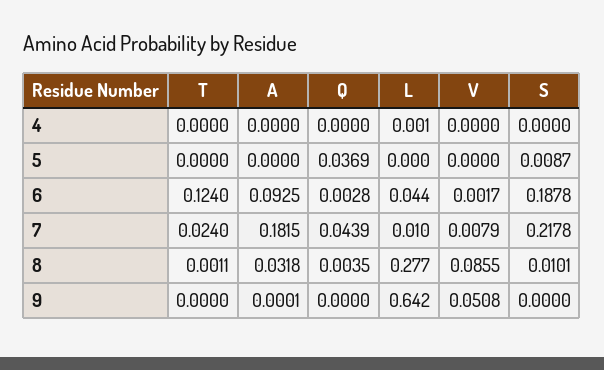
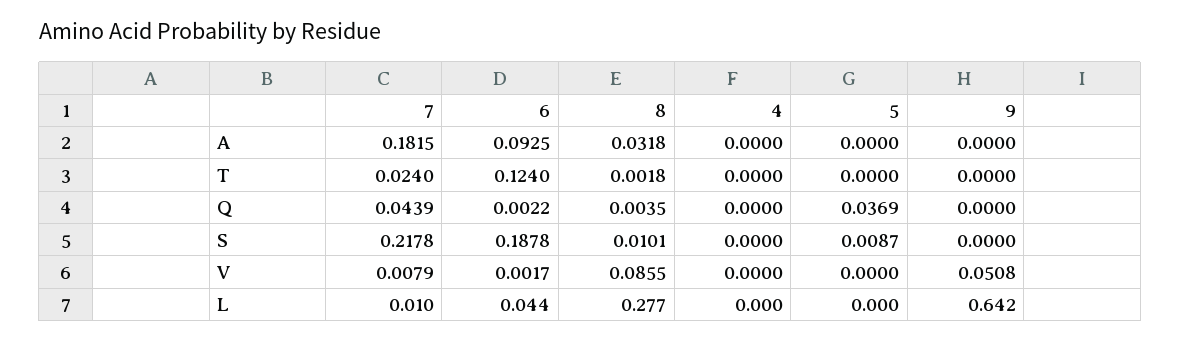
L, 4: 0.001 -> 0
Q, 6: 0.0028 -> 0.0022
T, 8: 0.0011 -> 0.0018
A, 9: 0.0001 -> 0

